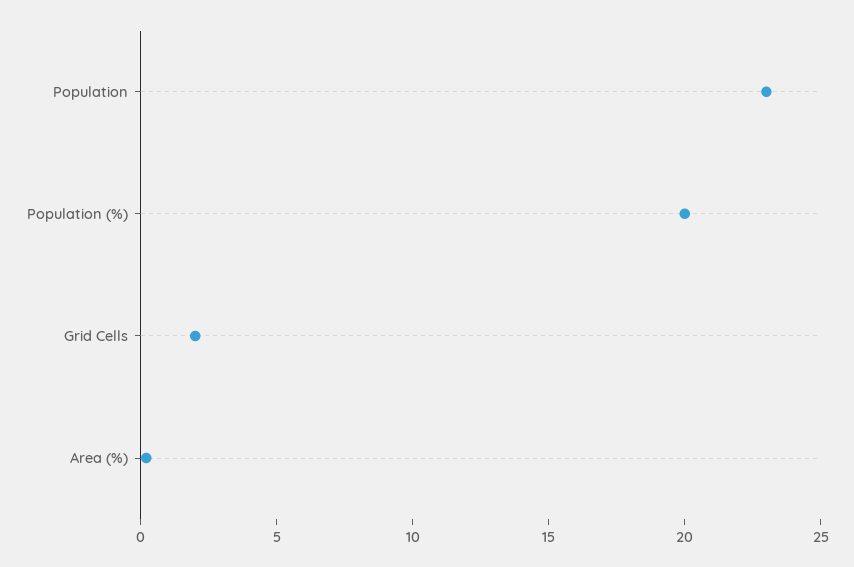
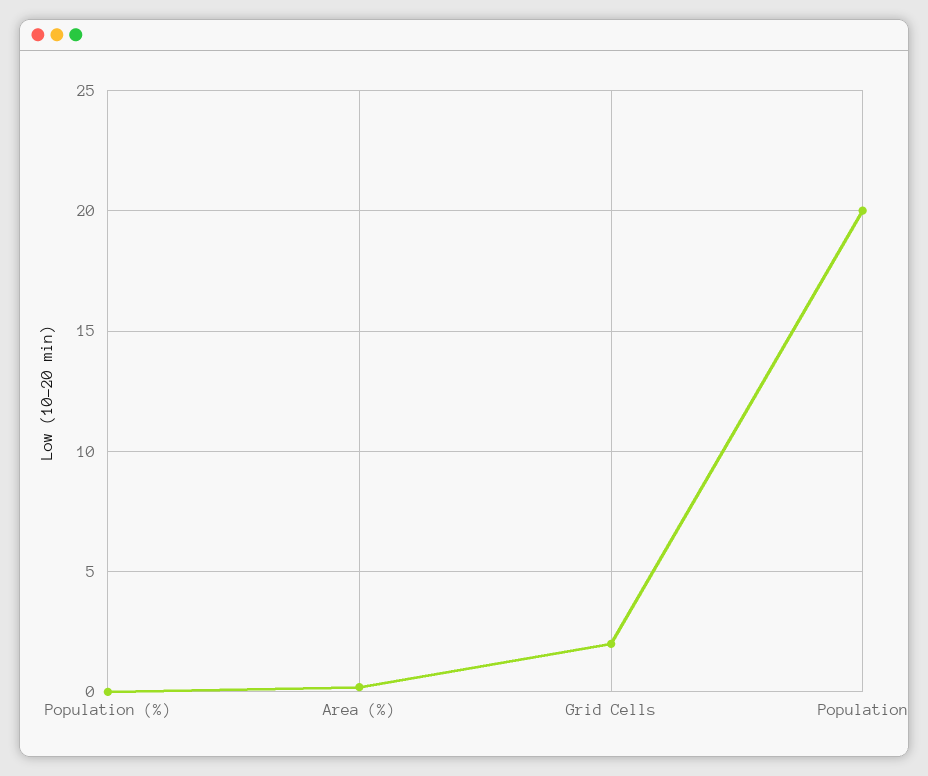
Population: 23 -> 20
Population (%): 20 -> 0

